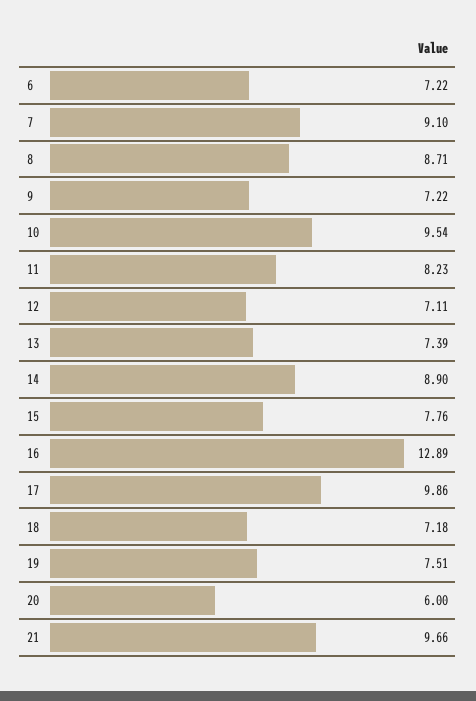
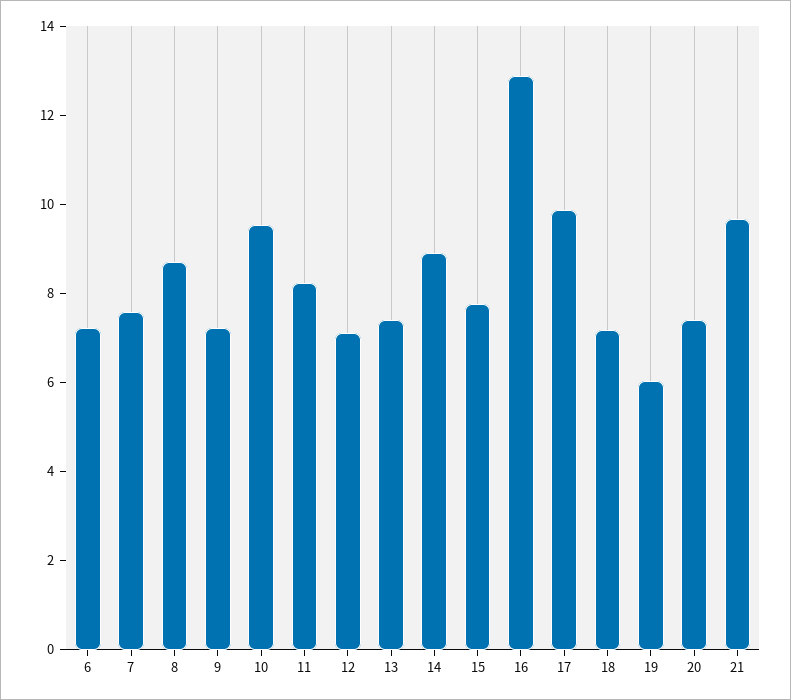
7: 9.1 -> 7.5
19: 7.51 -> 6
20: 6 -> 7.5

